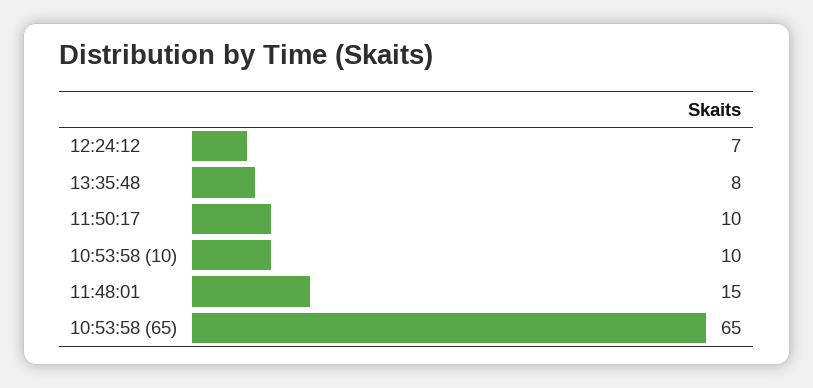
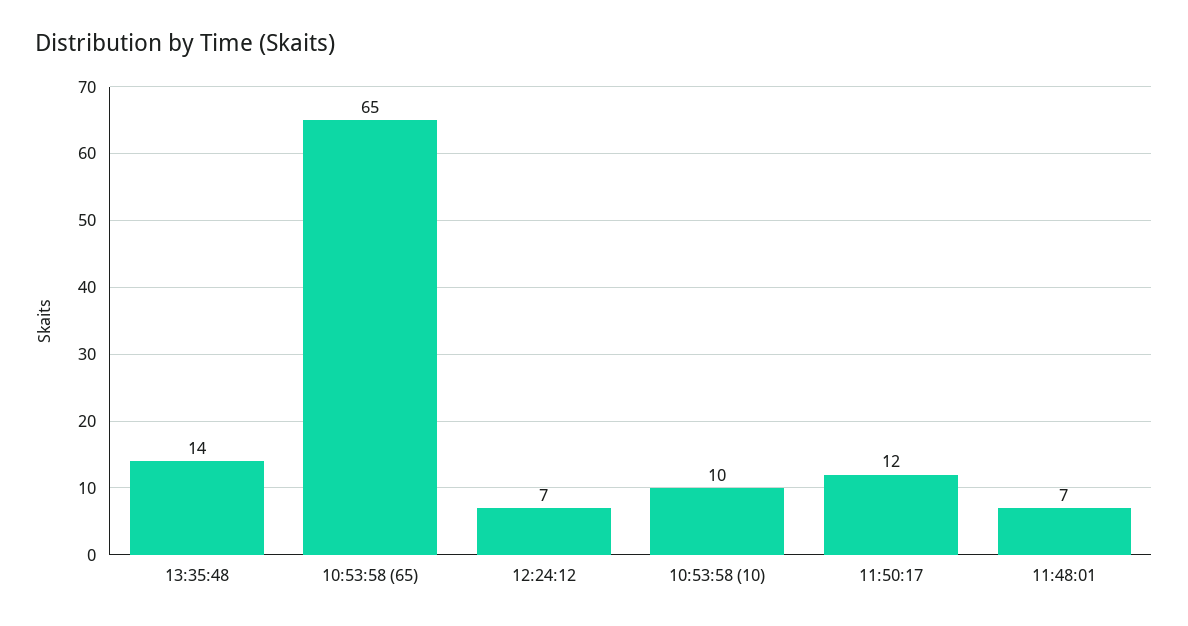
13:35:48: 8 -> 14
11:50:17: 10 -> 12
11:48:01: 15 -> 7

